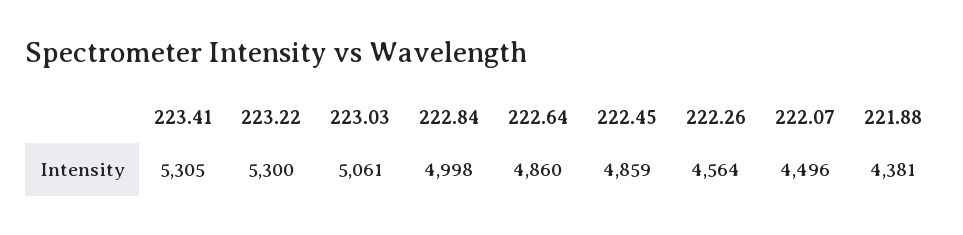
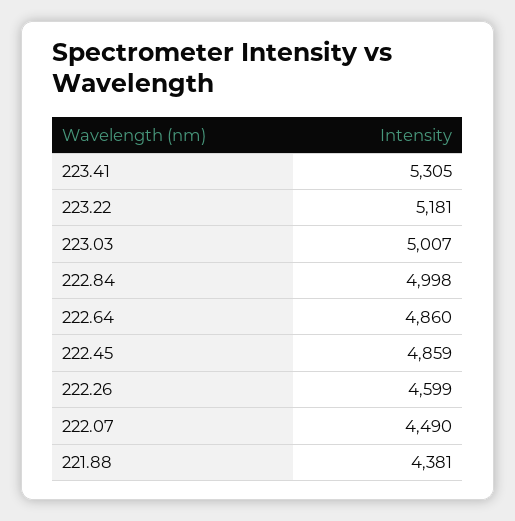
223.22: 5300 -> 5181
223.03: 5061 -> 5007
222.26: 4564 -> 4599
222.07: 4496 -> 4490

